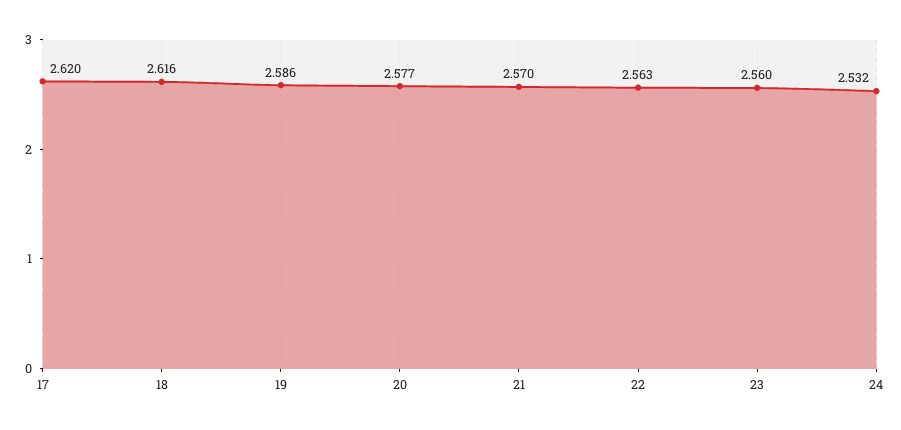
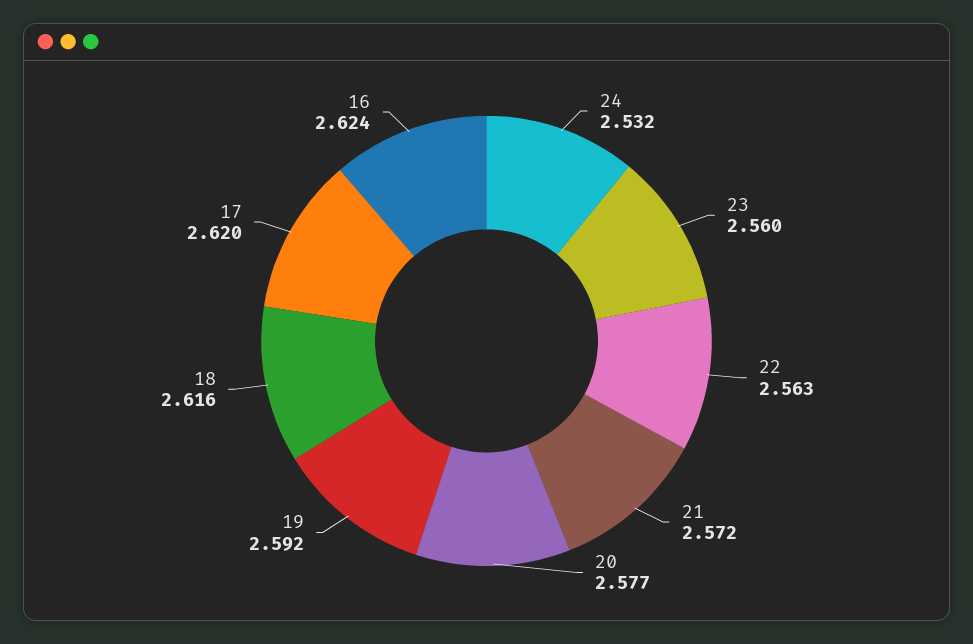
19: 2.586 -> 2.592
21: 2.57 -> 2.572
16: none -> 2.624

